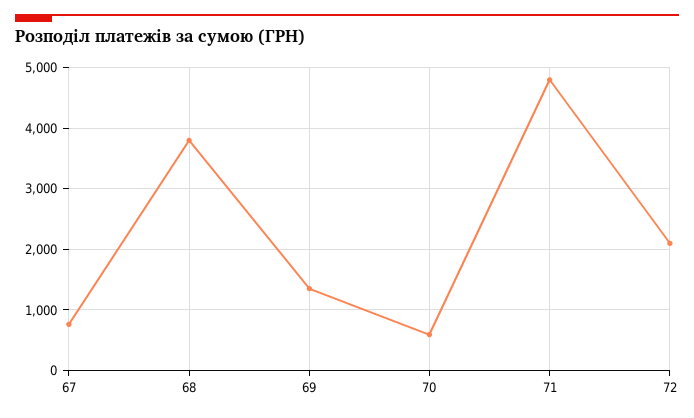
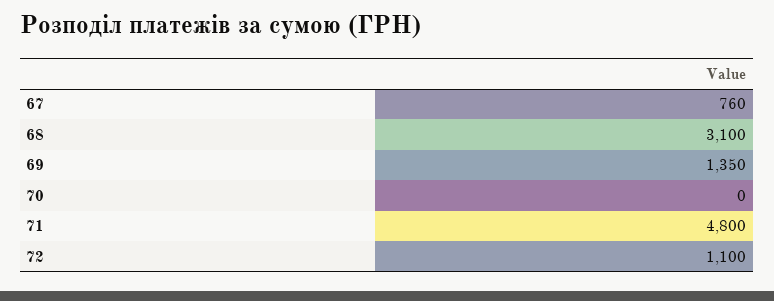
68: 3800 -> 3100
70: 600 -> 0
72: 2100 -> 1100

